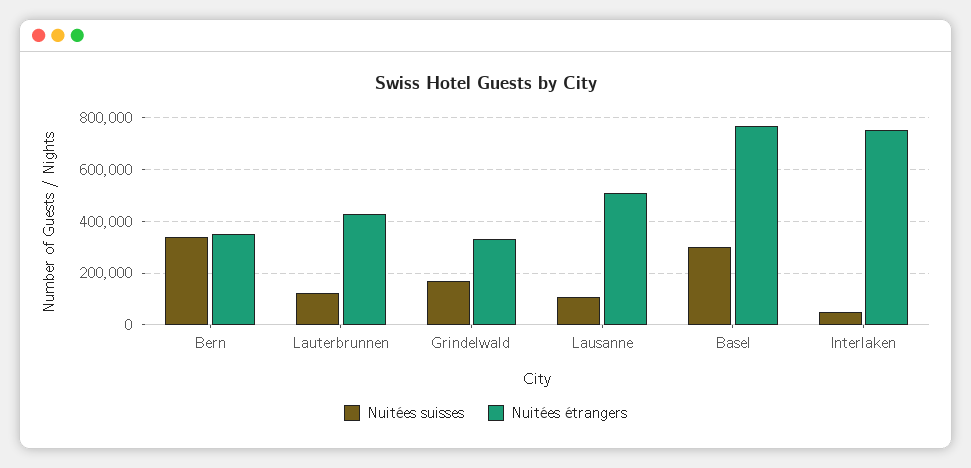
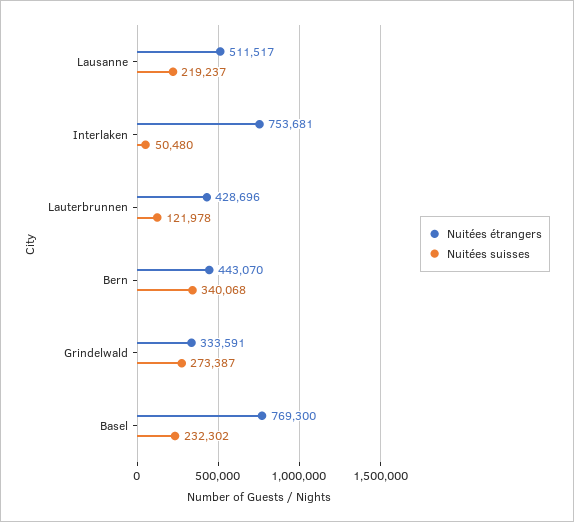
Nuitées étrangers, Bern: 350000 -> 443070
Nuitées suisses, Grindelwald: 175000 -> 273387
Nuitées suisses, Lausanne: 100000 -> 219237
Nuitées suisses, Basel: 300000 -> 232302

